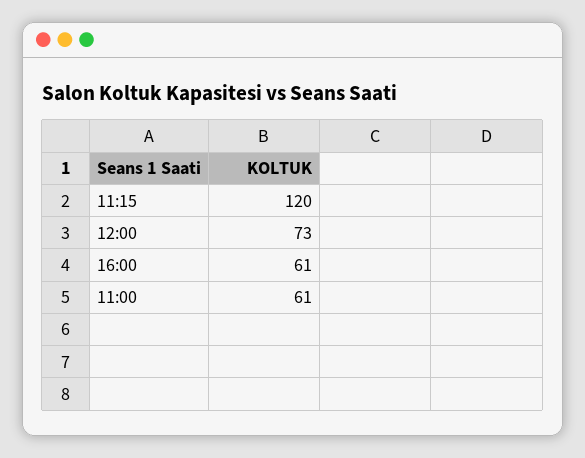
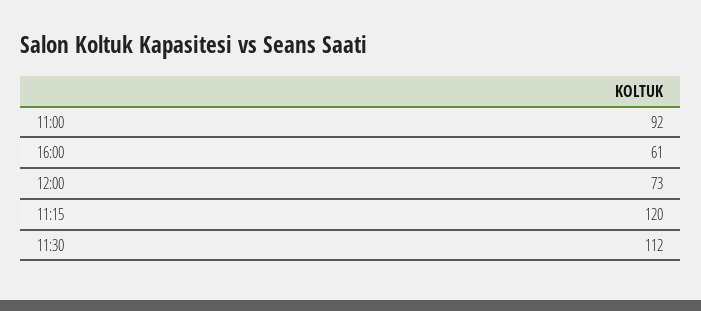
11:00: 61 -> 92
11:30: none -> 112

